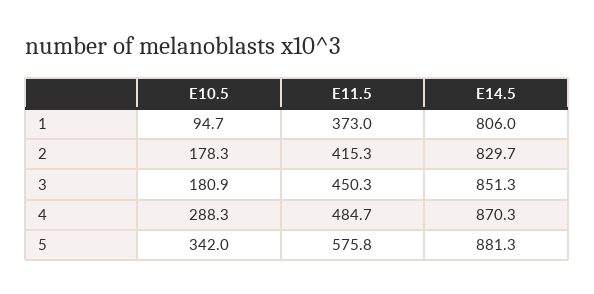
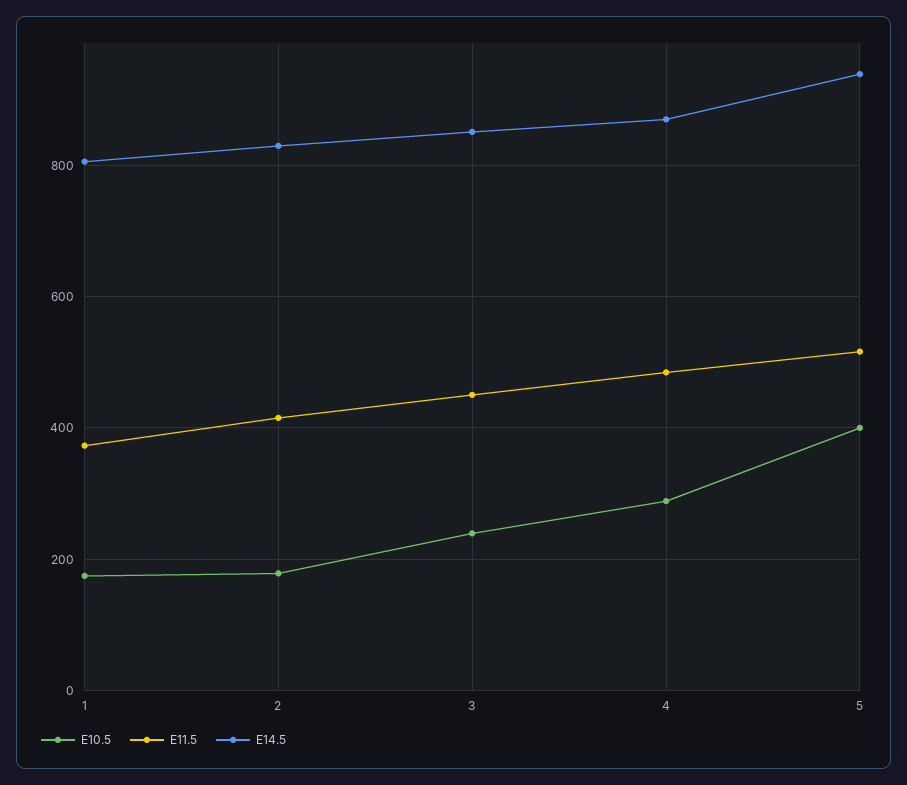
E10.5, 1: 94.7 -> 180
E10.5, 3: 180.9 -> 240
E10.5, 5: 342 -> 400
E11.5, 5: 575.8 -> 520
E14.5, 5: 881.3 -> 940

